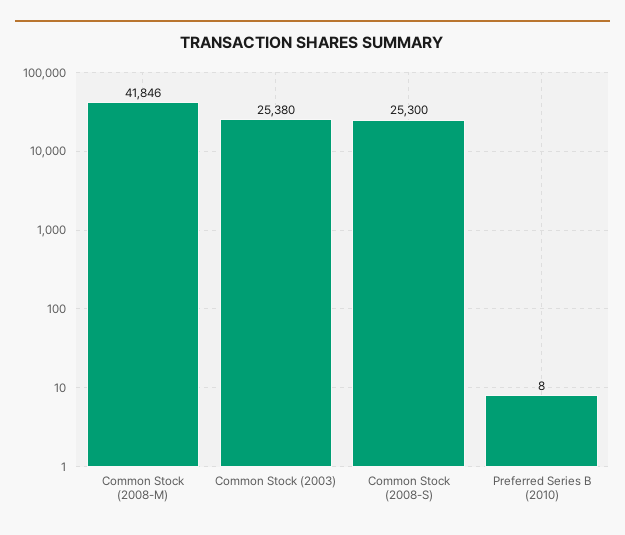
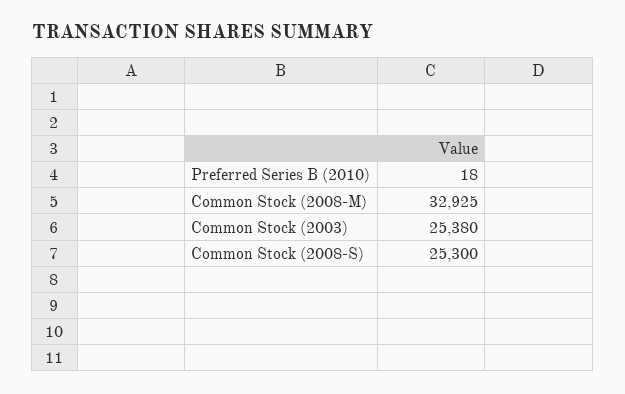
Common Stock (2008-M): 41846 -> 32925
Preferred Series B (2010): 8 -> 18

